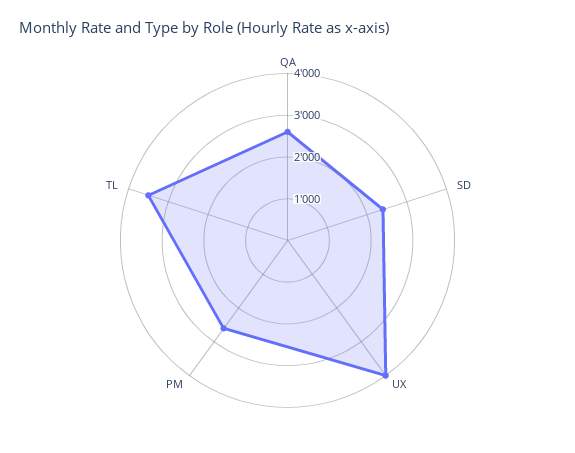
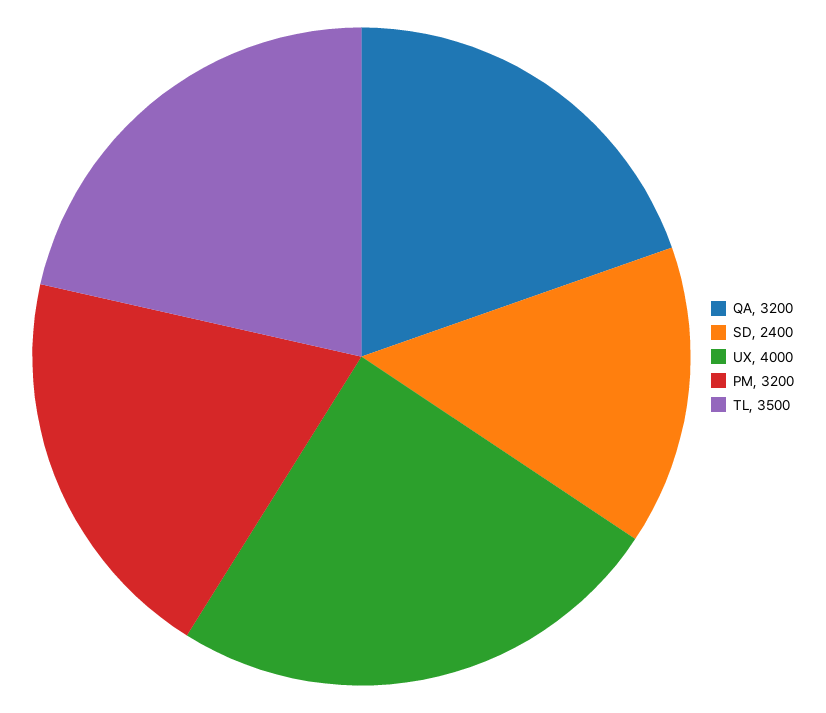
QA: 2600 -> 3200
PM: 2600 -> 3200

